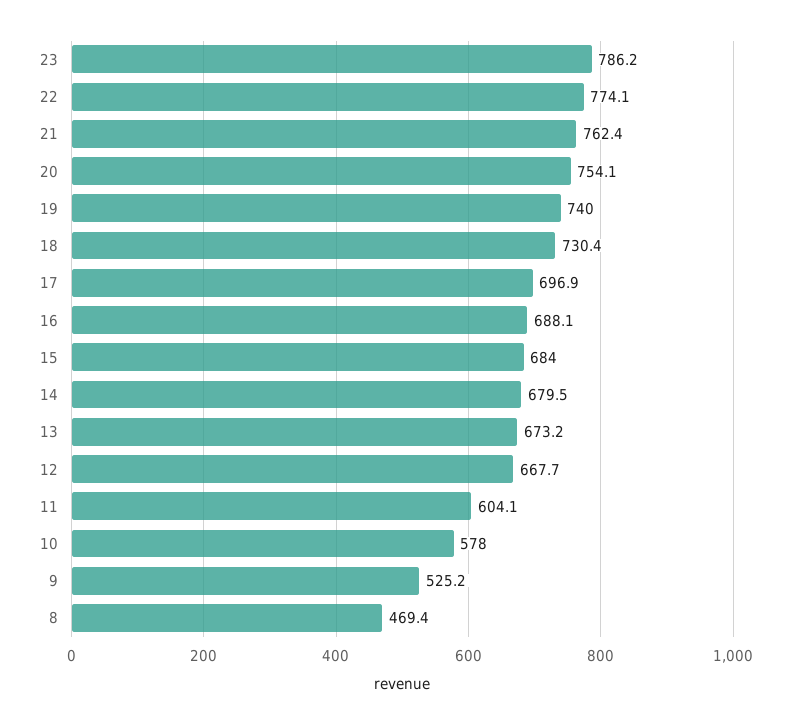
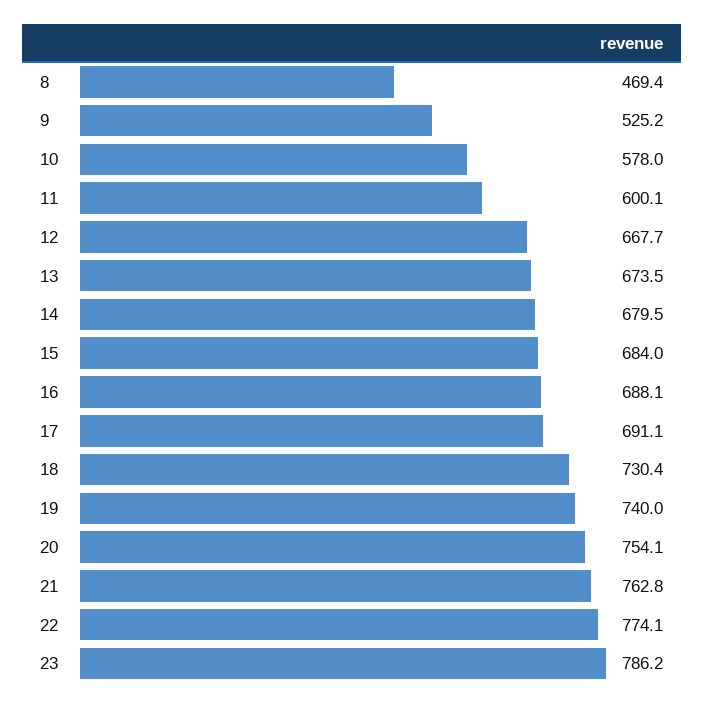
21: 762.4 -> 762.8
17: 696.9 -> 691.1
13: 673.2 -> 673.5
11: 604.1 -> 600.1

